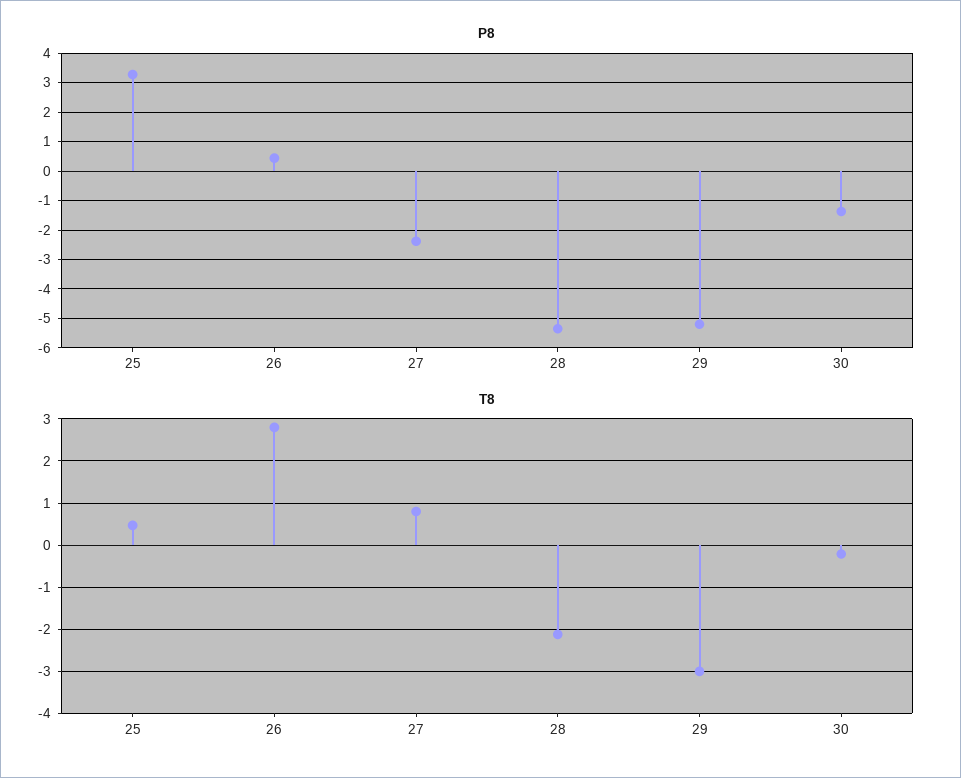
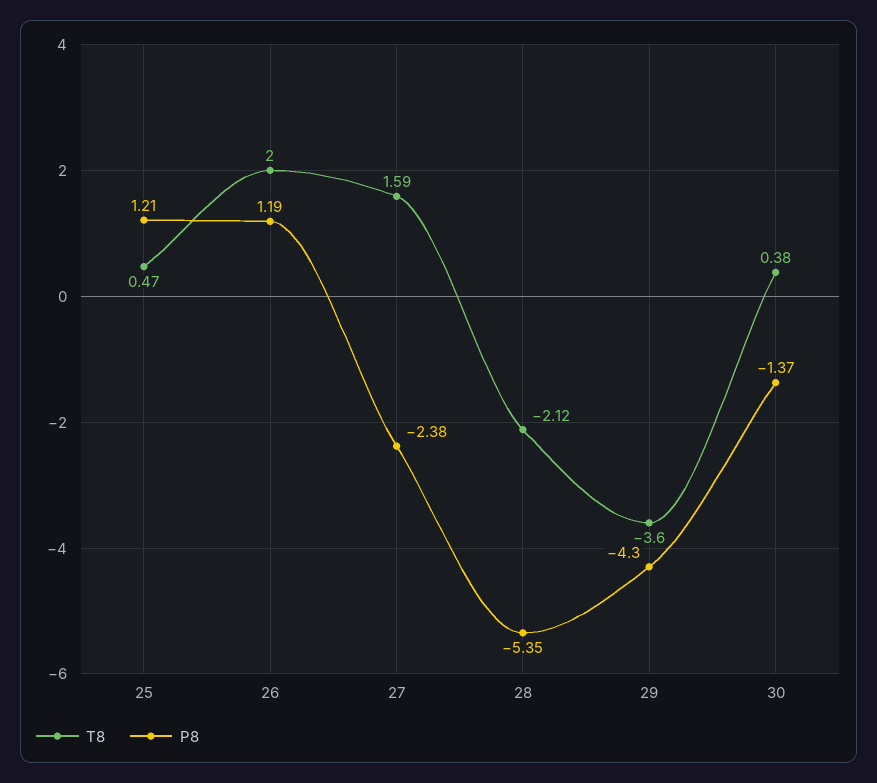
P8, 25: 3.25 -> 1.21
P8, 26: 0.5 -> 1.19
P8, 29: -5.25 -> -4.3
T8, 26: 2.8 -> 2
T8, 27: 0.8 -> 1.59
T8, 29: -3 -> -3.6
T8, 30: -0.2 -> 0.38

